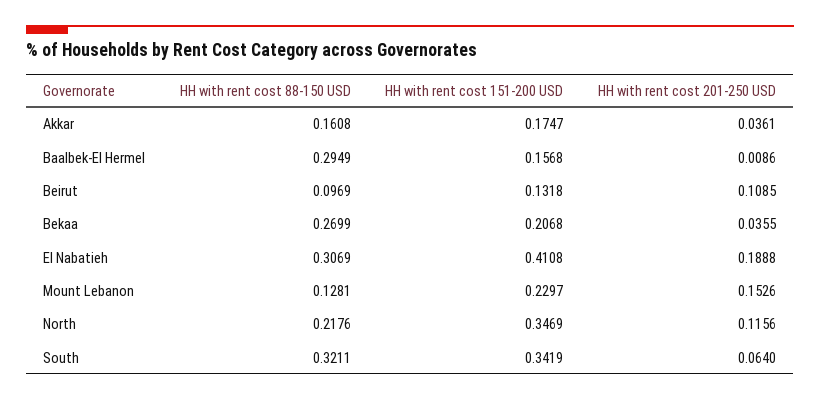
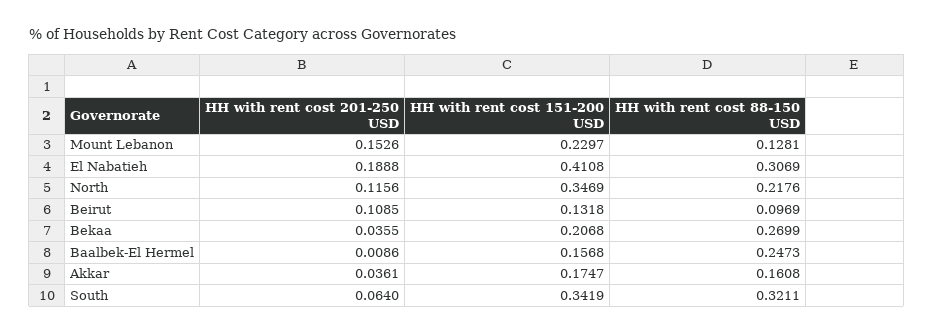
HH with rent cost 88-150 USD, Baalbek-El Hermel: 0.2949 -> 0.2473

